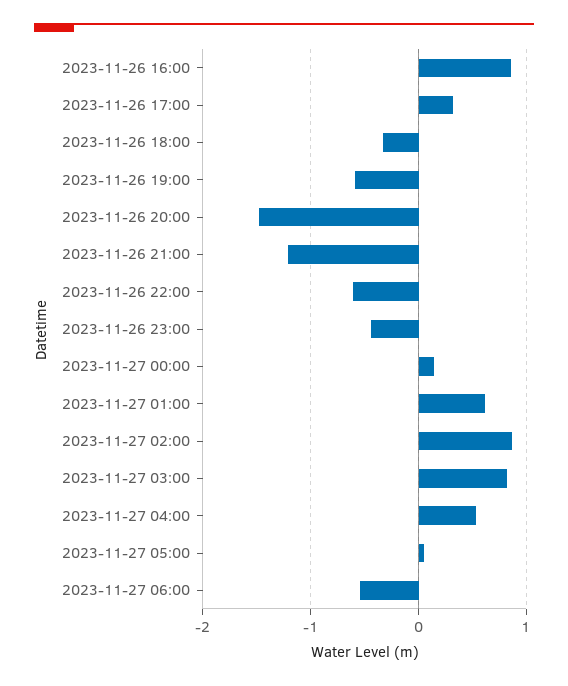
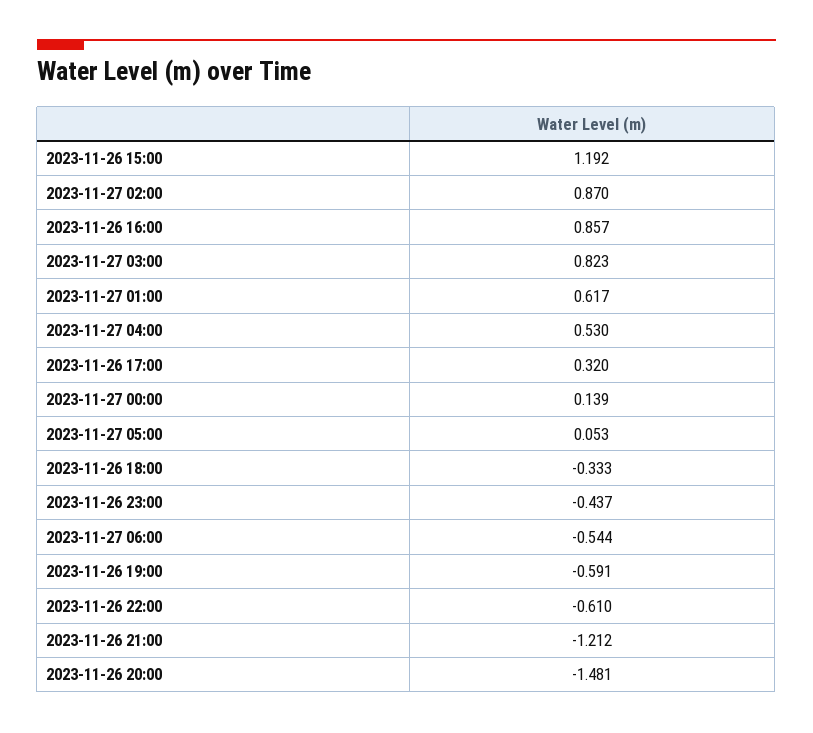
2023-11-26 15:00: none -> 1.192

